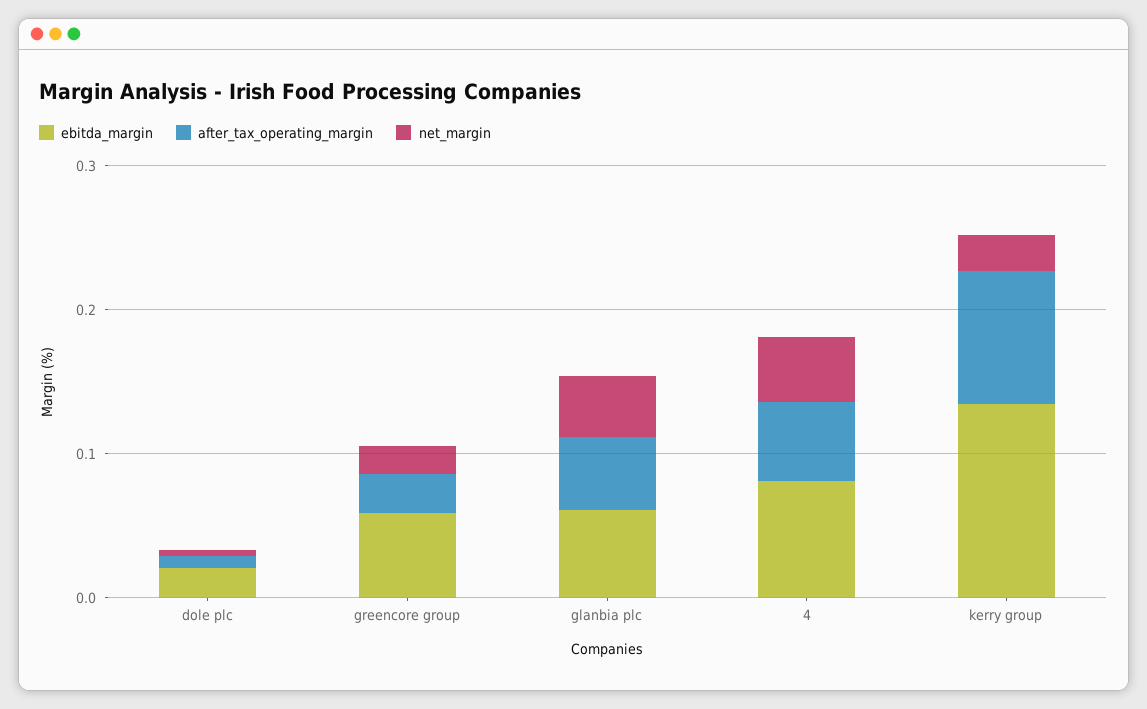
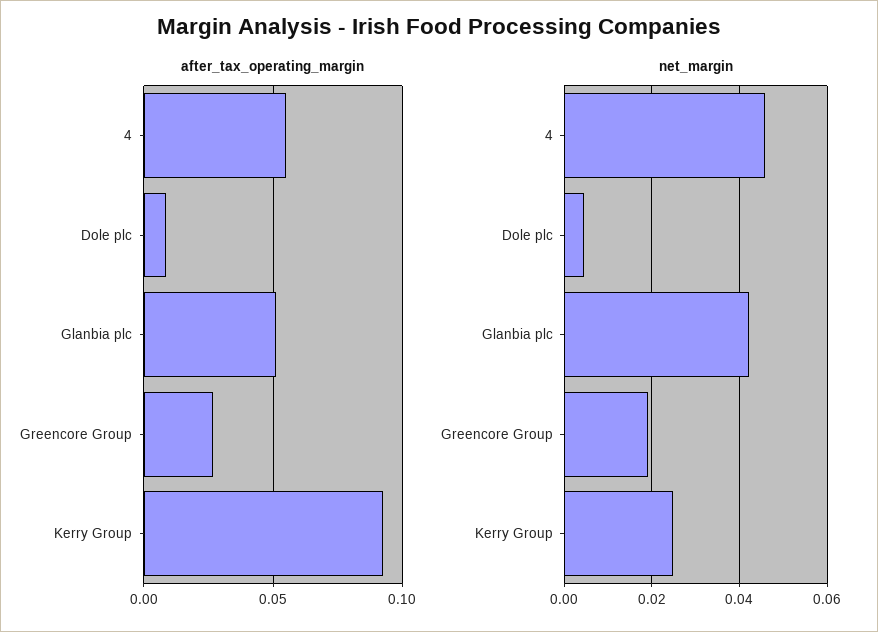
ebitda_margin, dole plc: 0.02 -> none
ebitda_margin, greencore group: 0.06 -> none
ebitda_margin, glanbia plc: 0.06 -> none
ebitda_margin, 4: 0.08 -> none
ebitda_margin, kerry group: 0.14 -> none

